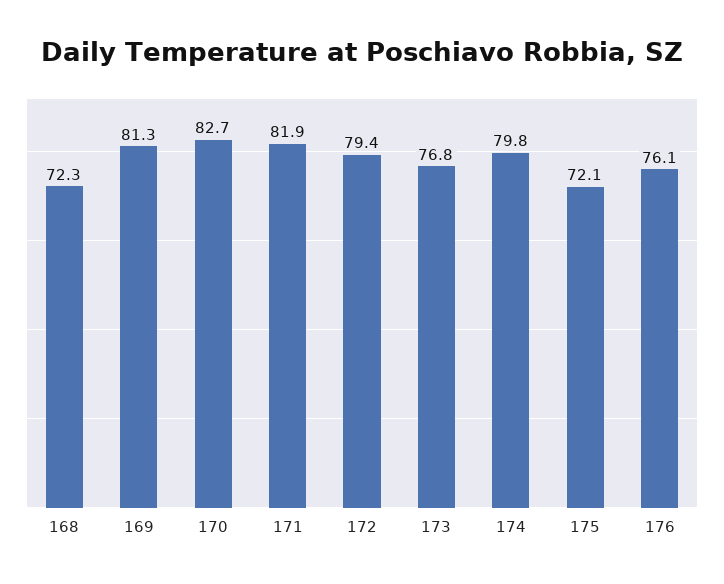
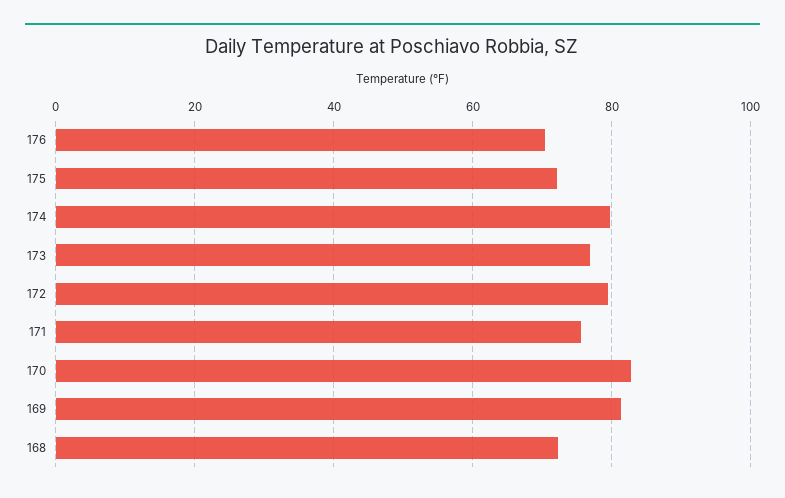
171: 81.9 -> 76
176: 76.1 -> 70

